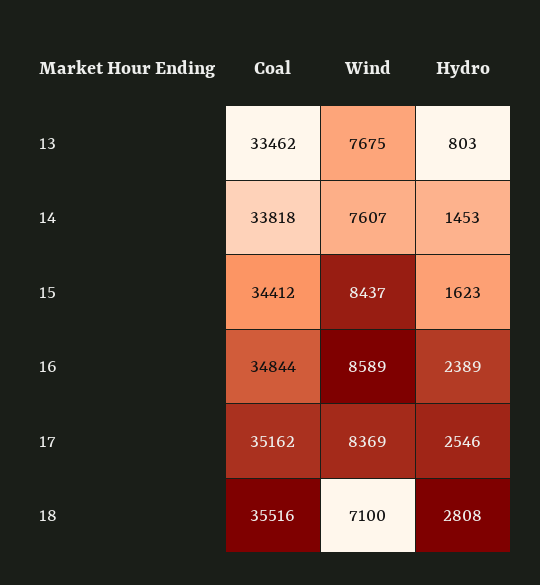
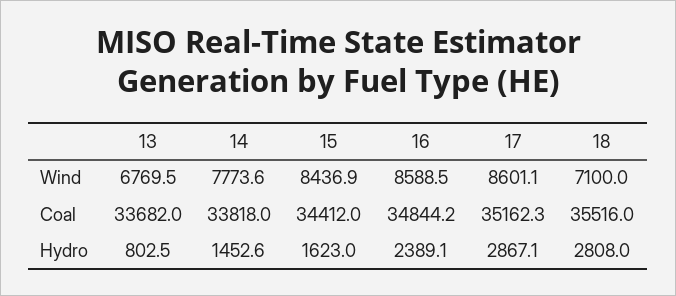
Coal, 13: 33462 -> 33682
Wind, 13: 7675 -> 6769.5
Wind, 14: 7607 -> 7773.6
Wind, 17: 8369 -> 8601.1
Hydro, 17: 2546 -> 2867.1

